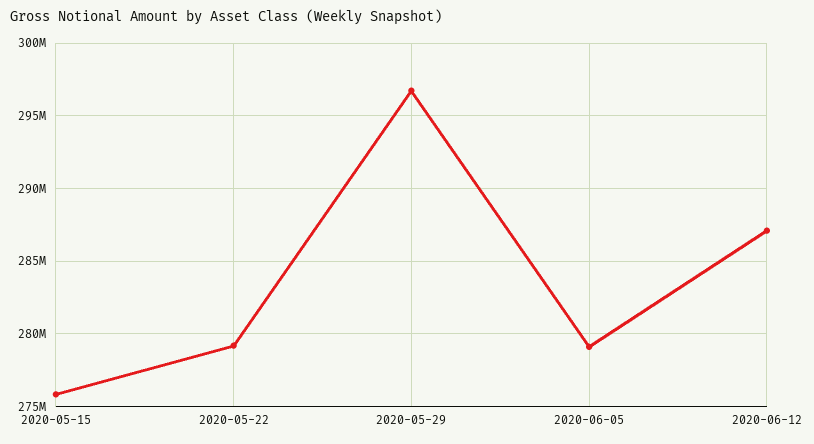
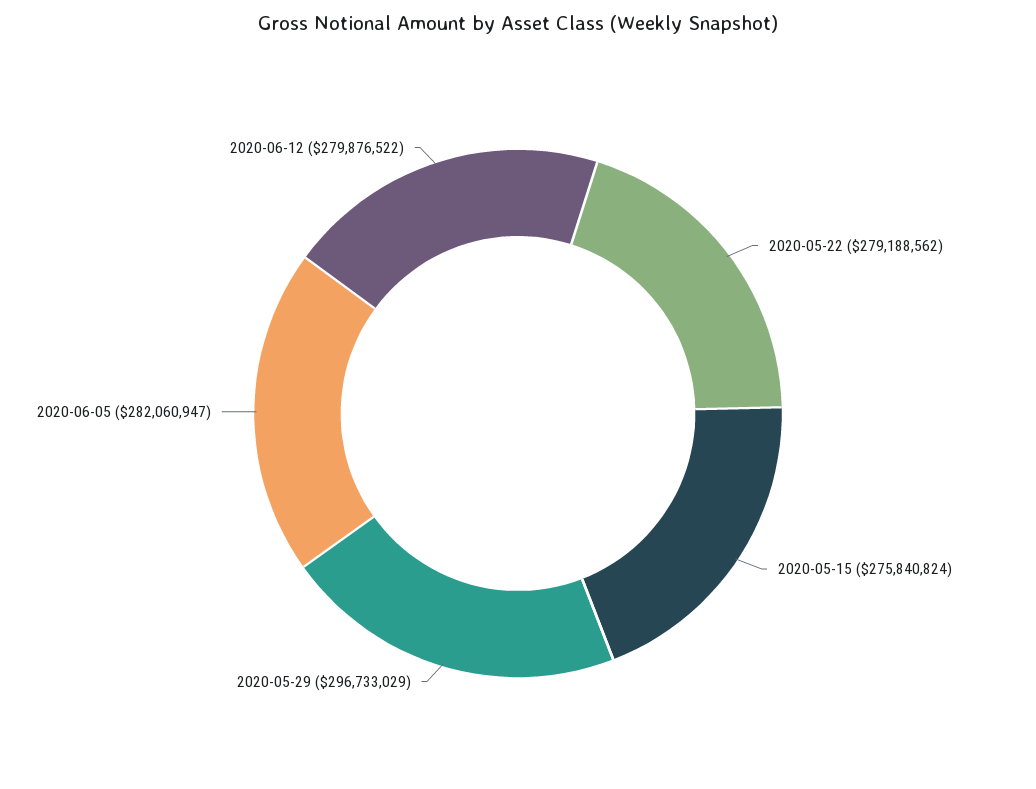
2020-06-05: 279000000 -> 282060947
2020-06-12: 287000000 -> 279876522

